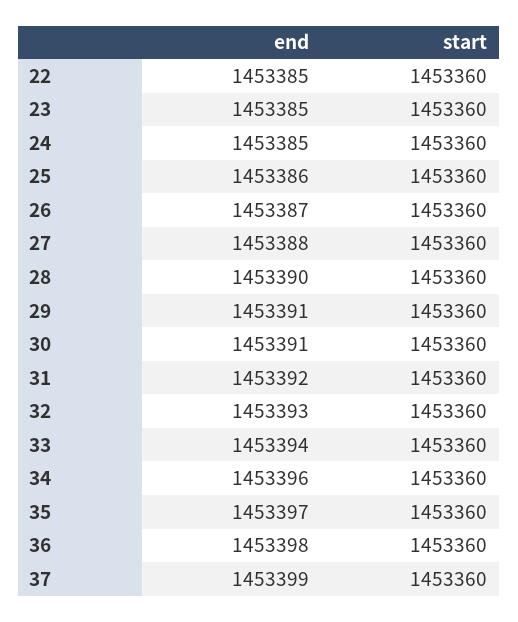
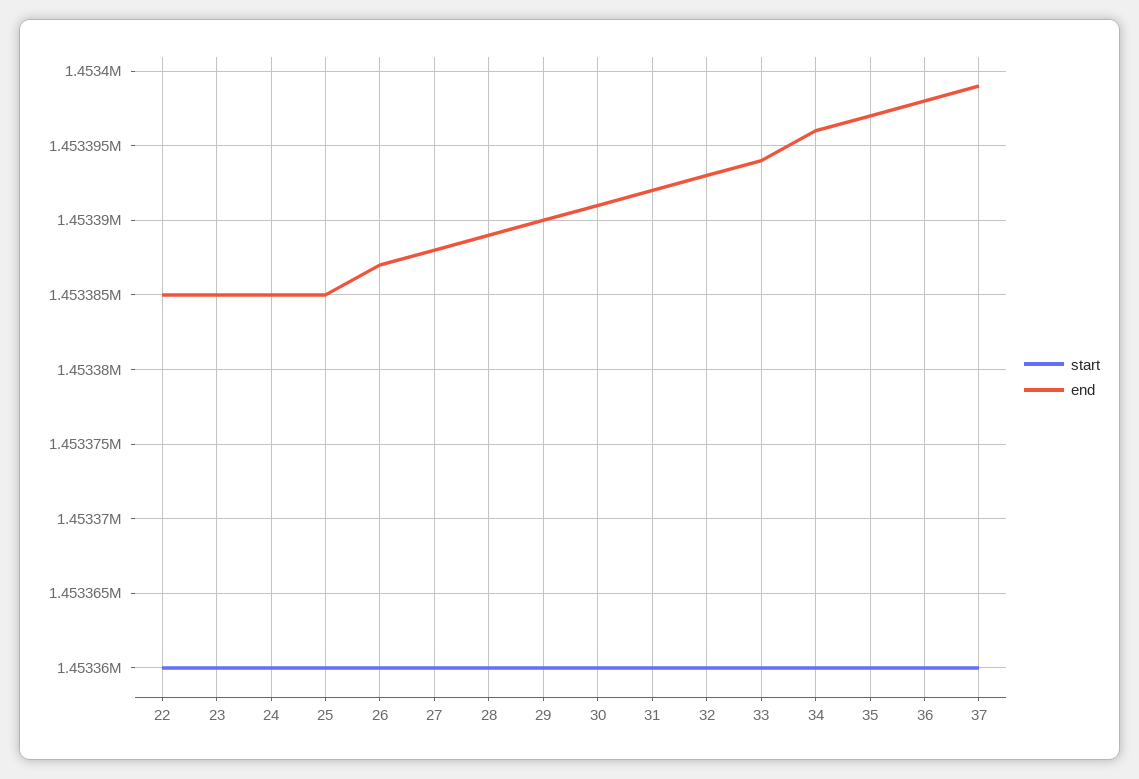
end, 25: 1453386 -> 1453385
end, 28: 1453390 -> 1453389
end, 29: 1453391 -> 1453390

